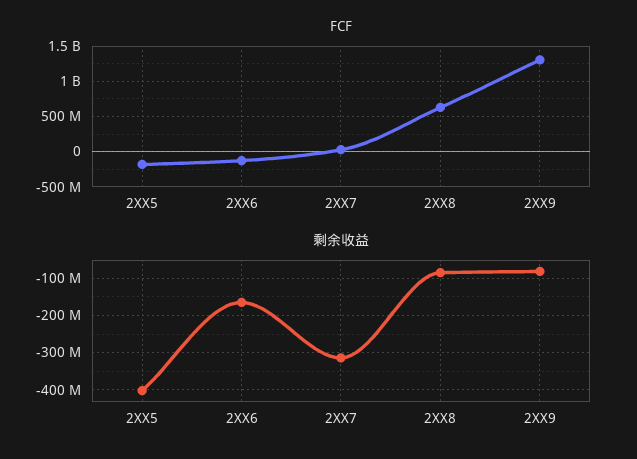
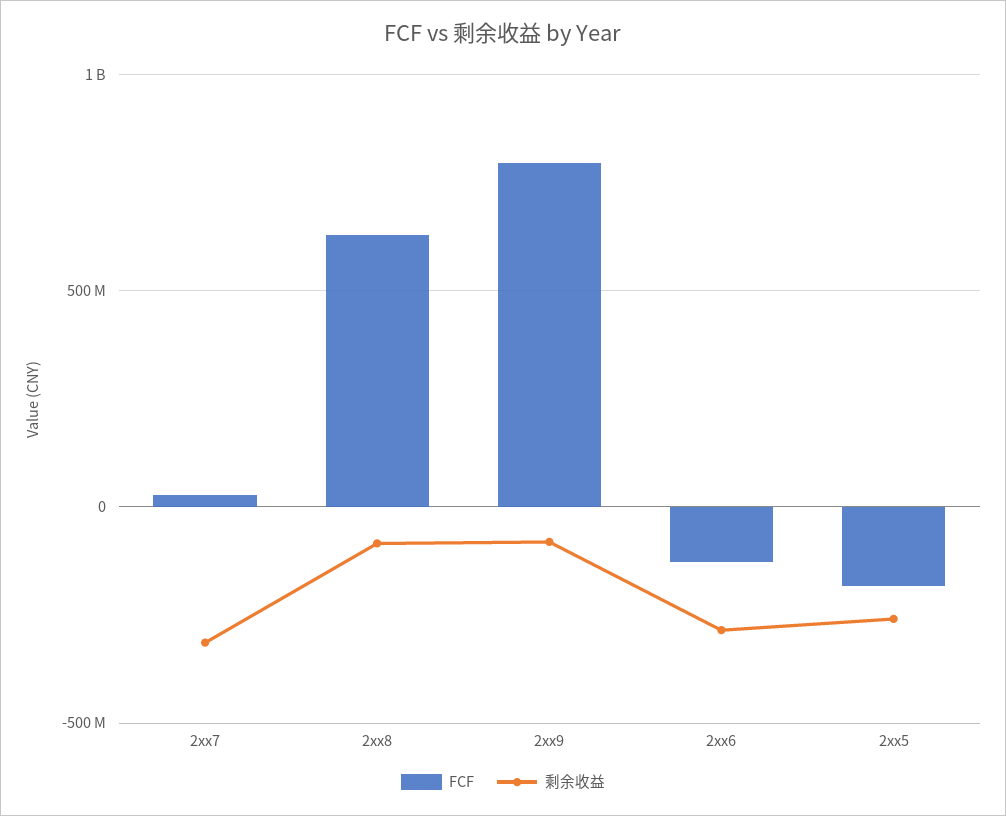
FCF, 2XX9: 1300000000 -> 800000000
剩余收益, 2XX5: -400000000 -> -250000000
剩余收益, 2XX6: -160000000 -> -300000000

